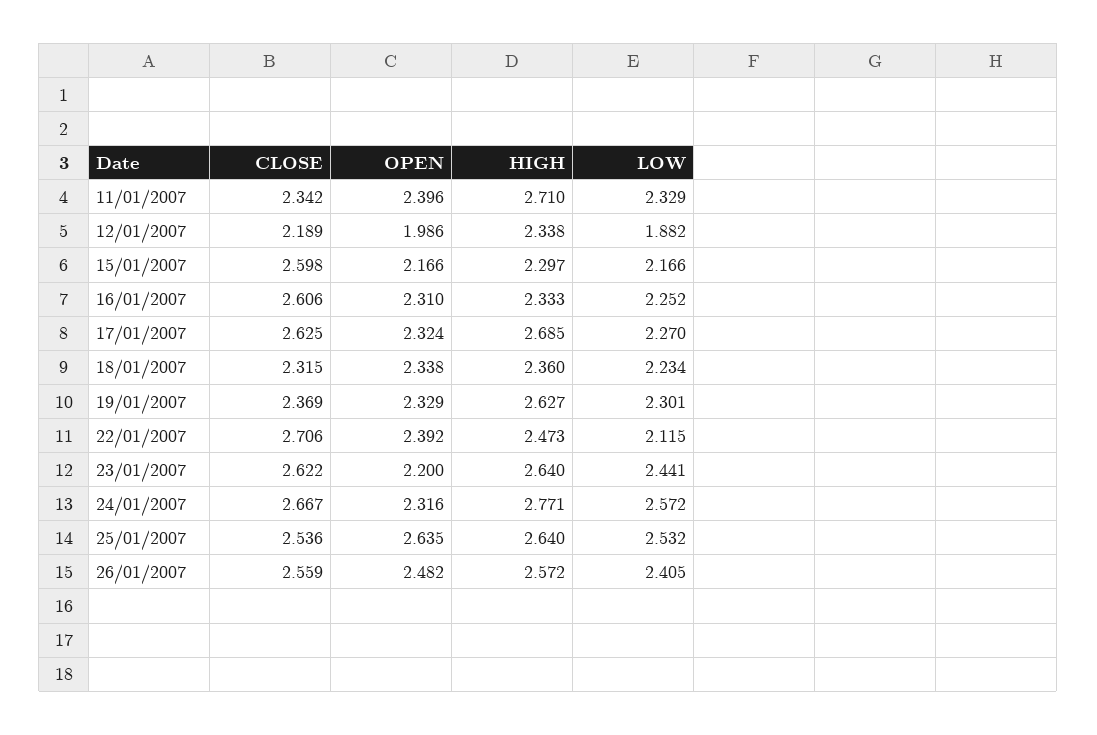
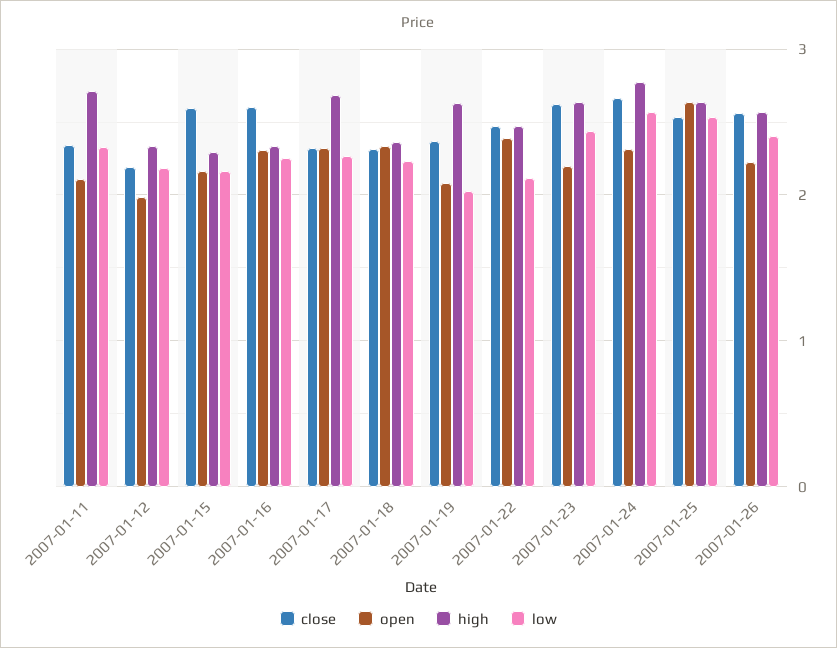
OPEN, 11/01/2007: 2.396 -> 2.1
LOW, 12/01/2007: 1.882 -> 2.2
CLOSE, 17/01/2007: 2.625 -> 2.3
OPEN, 19/01/2007: 2.329 -> 2.1
LOW, 19/01/2007: 2.301 -> 2
CLOSE, 22/01/2007: 2.706 -> 2.5
OPEN, 26/01/2007: 2.482 -> 2.2

